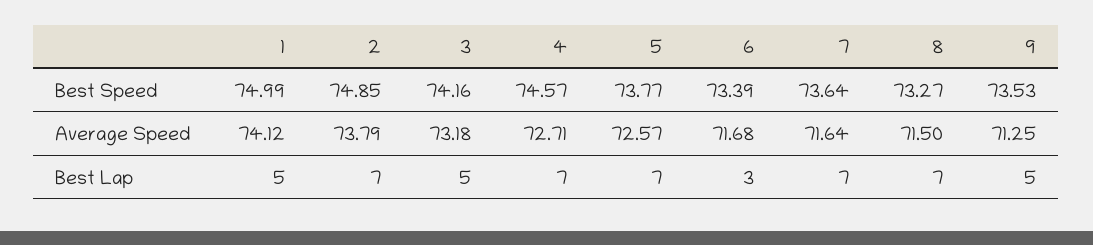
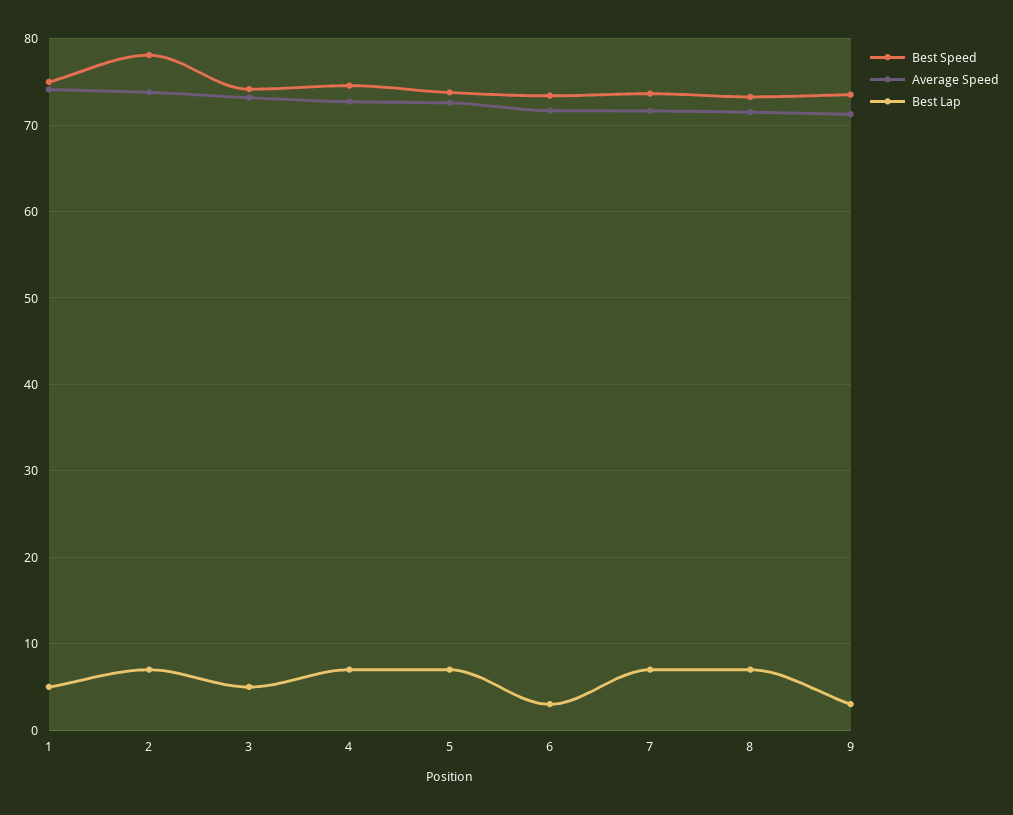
Best Speed, 2: 74.85 -> 78
Best Lap, 9: 5 -> 3

